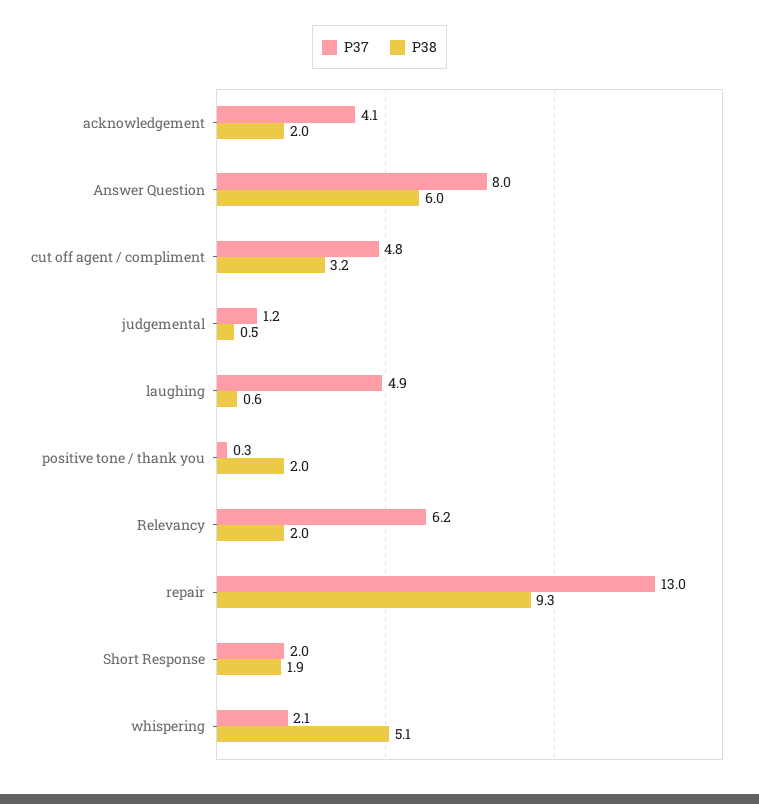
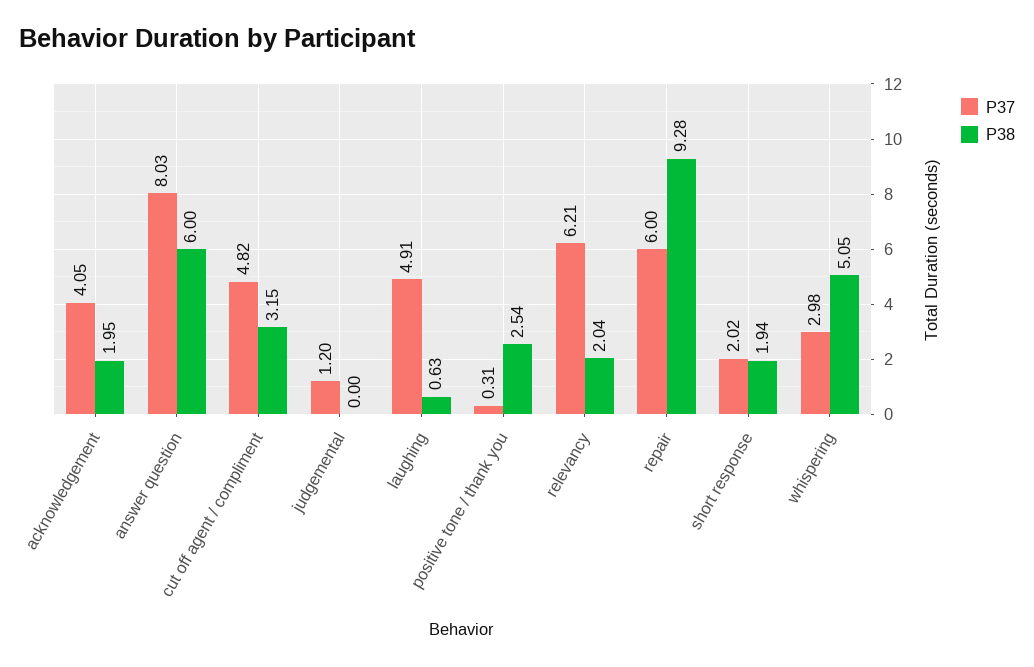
P38, judgemental: 0.5 -> 0
P38, positive tone / thank you: 2 -> 2.54
P37, repair: 13 -> 6
P37, whispering: 2.1 -> 2.98

